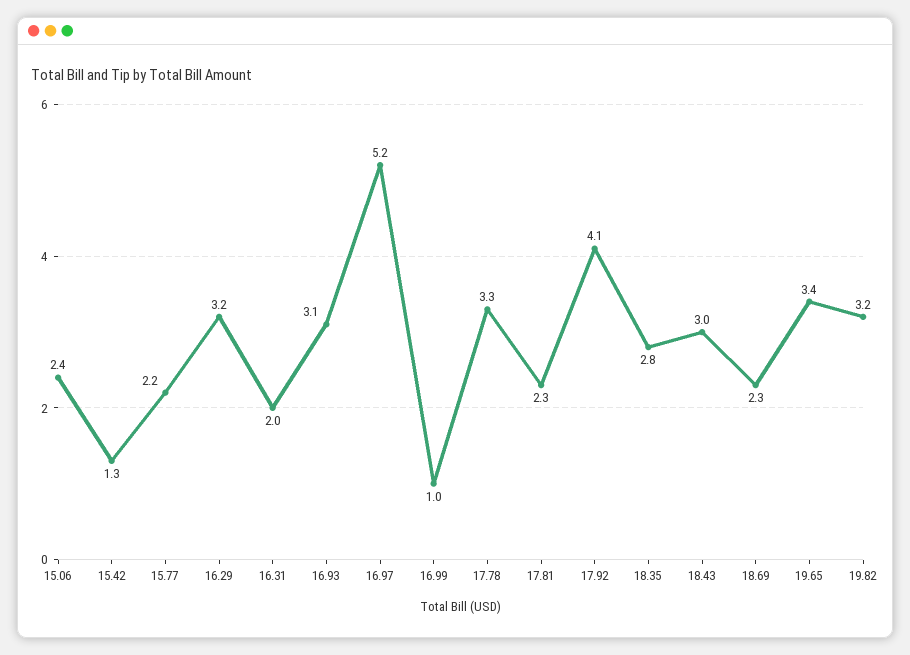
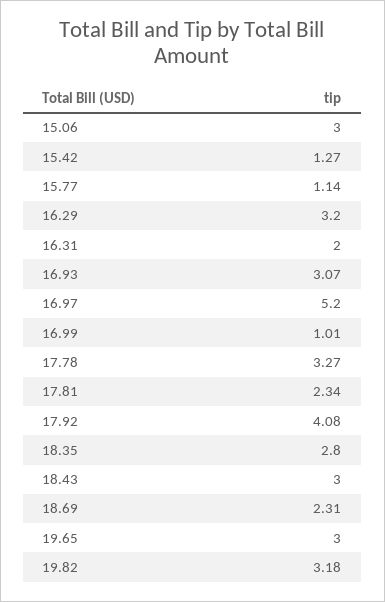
15.06: 2.4 -> 3
15.77: 2.2 -> 1.14
19.65: 3.4 -> 3

